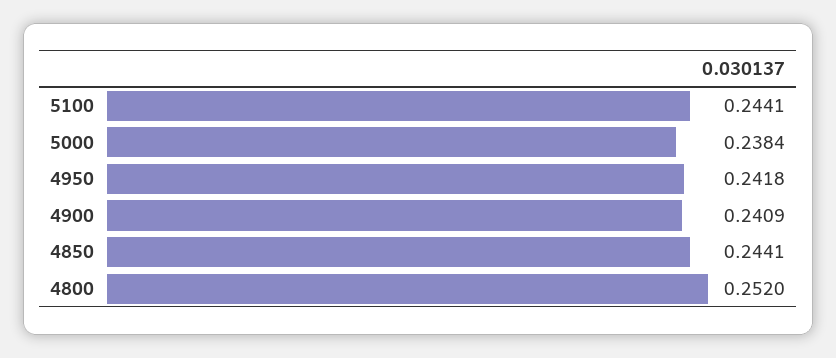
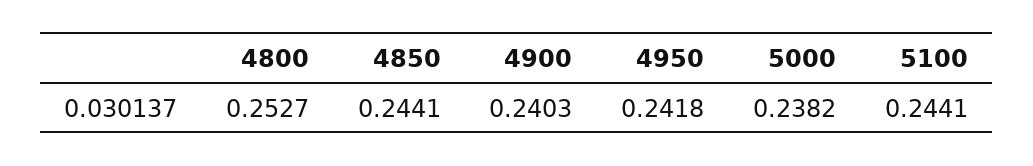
5000: 0.2384 -> 0.2382
4900: 0.2409 -> 0.2403
4800: 0.252 -> 0.2527

